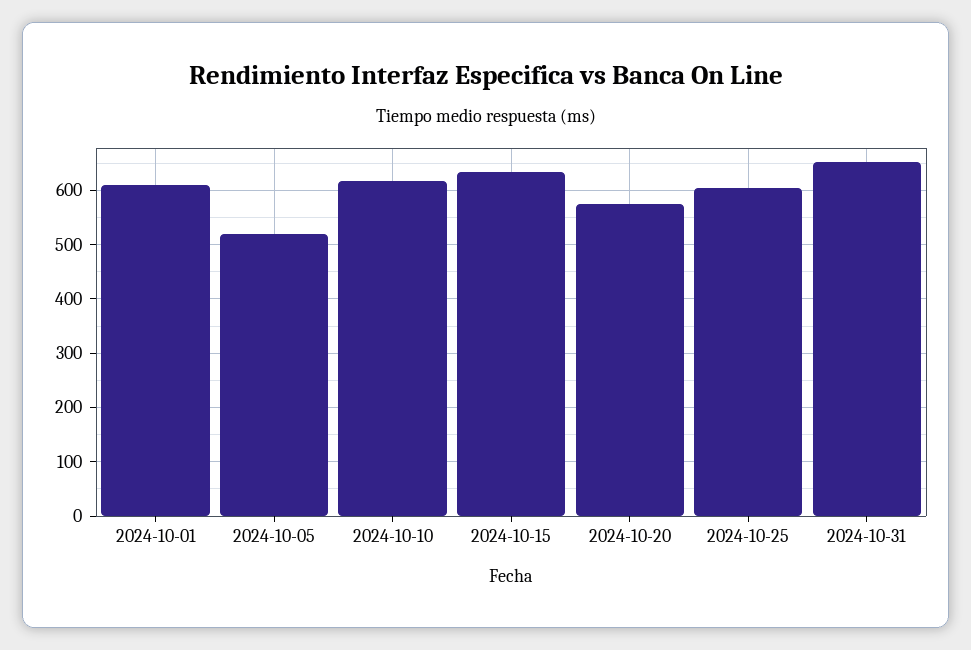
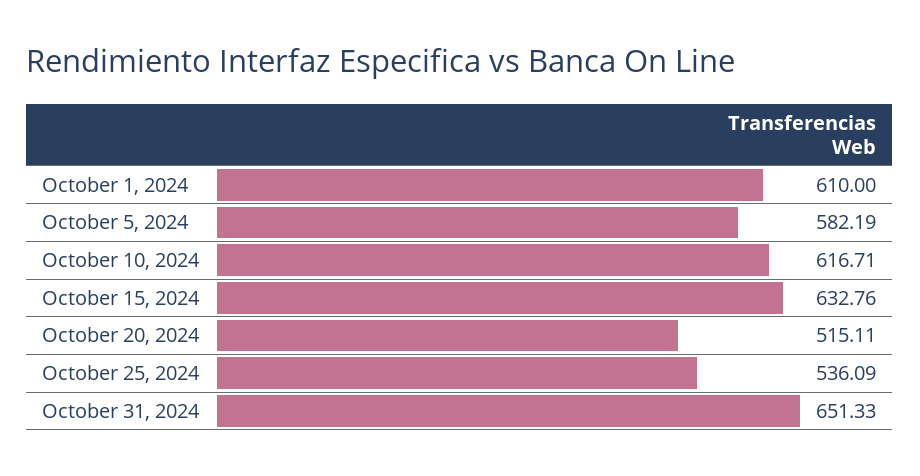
2024-10-05: 520 -> 582.19
2024-10-20: 580 -> 515.11
2024-10-25: 600 -> 536.09

